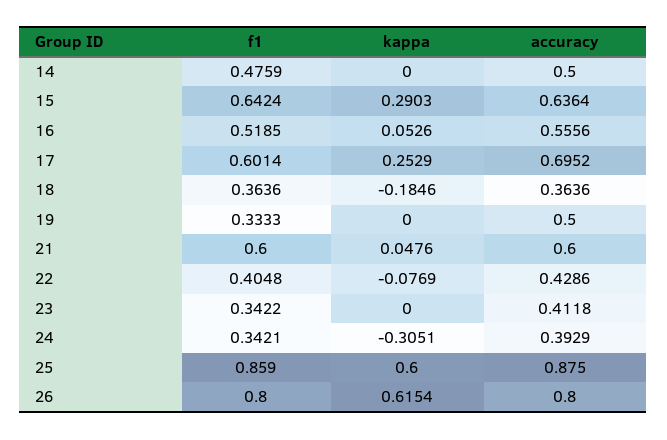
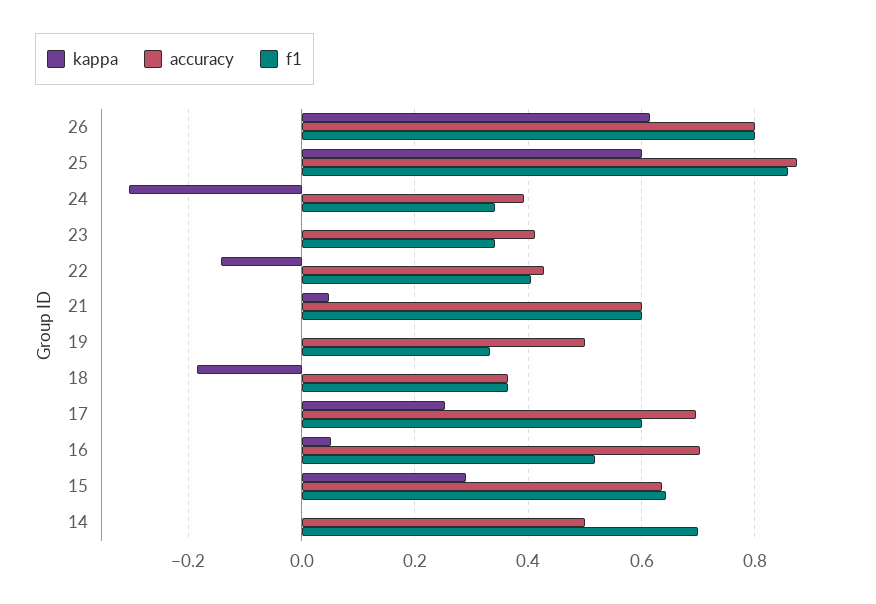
f1, 14: 0.4759 -> 0.7
accuracy, 16: 0.5556 -> 0.7
kappa, 22: -0.0769 -> -0.14

